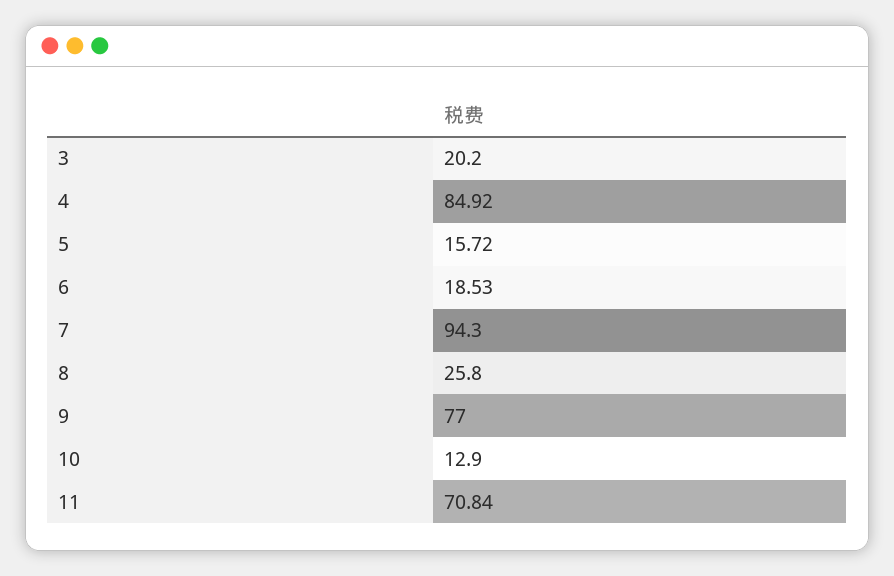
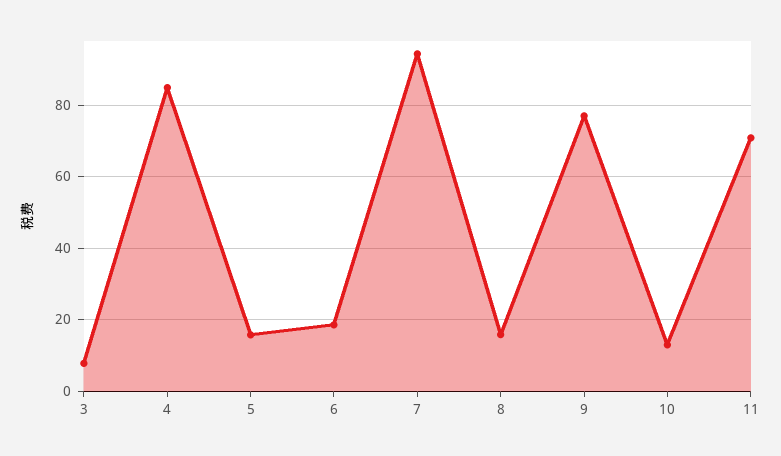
3: 20.2 -> 8
8: 25.8 -> 16

